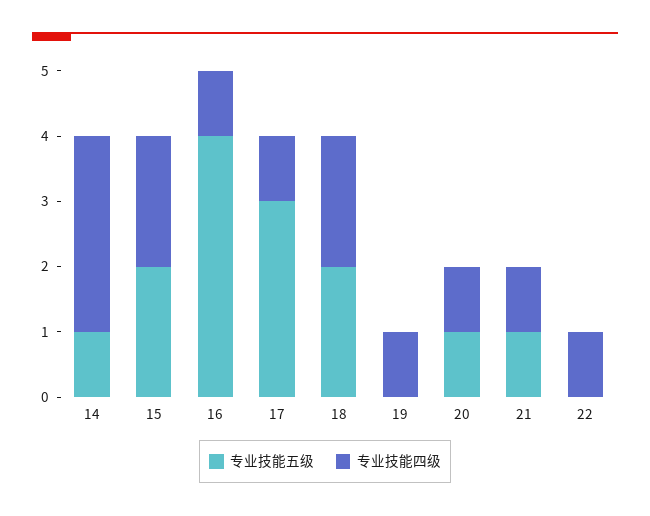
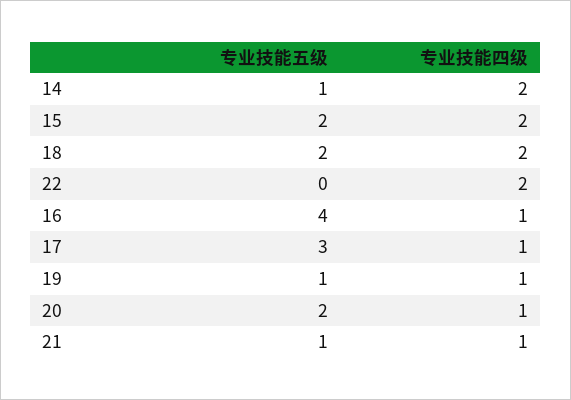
专业技能四级, 14: 3 -> 2
专业技能五级, 19: 0 -> 1
专业技能五级, 20: 1 -> 2
专业技能四级, 22: 1 -> 2

